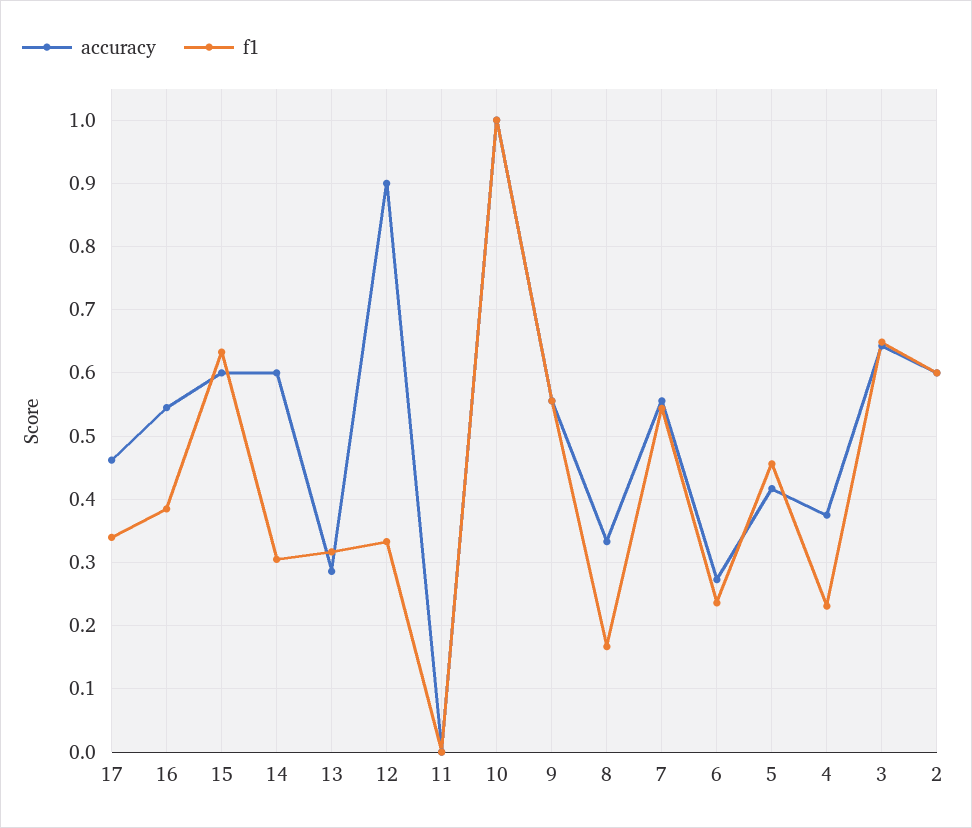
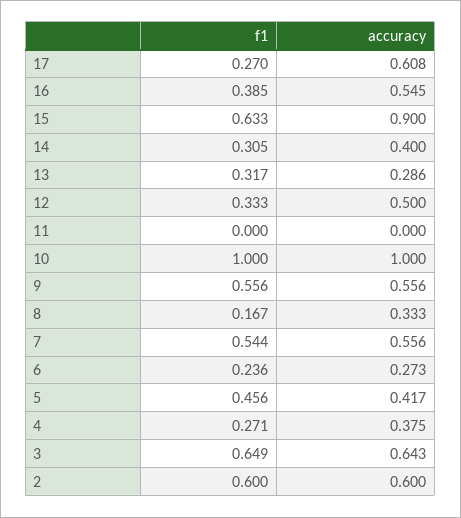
accuracy, 17: 0.46 -> 0.608
f1, 17: 0.34 -> 0.27
accuracy, 15: 0.6 -> 0.9
accuracy, 14: 0.6 -> 0.4
accuracy, 12: 0.9 -> 0.5
f1, 4: 0.23 -> 0.271

